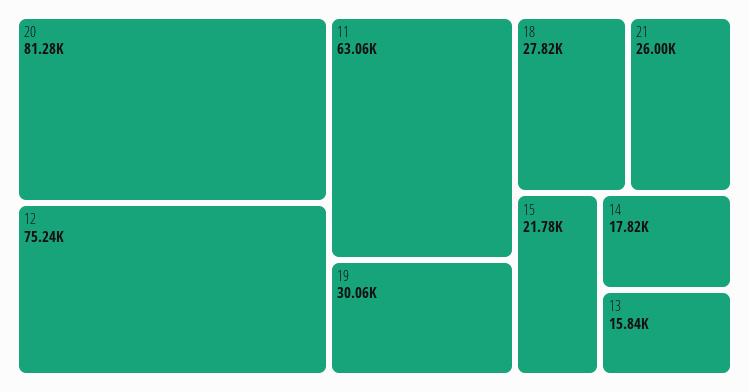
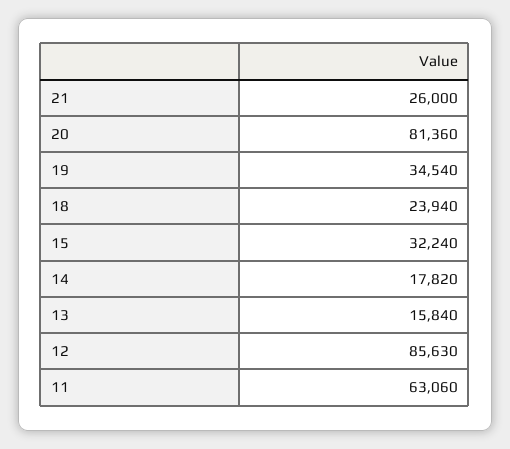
20: 81280 -> 81360
12: 75240 -> 85630
19: 30060 -> 34540
18: 27820 -> 23940
15: 21780 -> 32240

